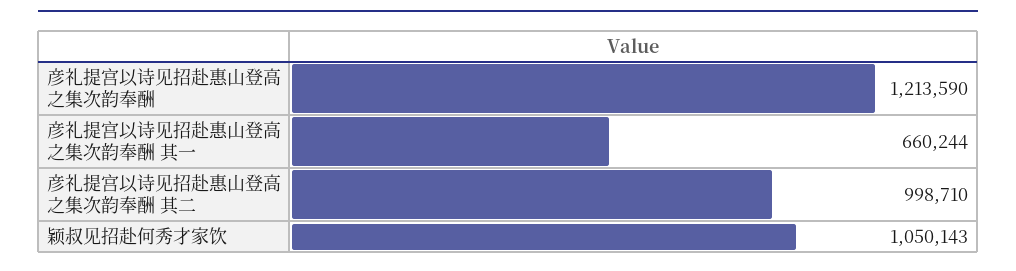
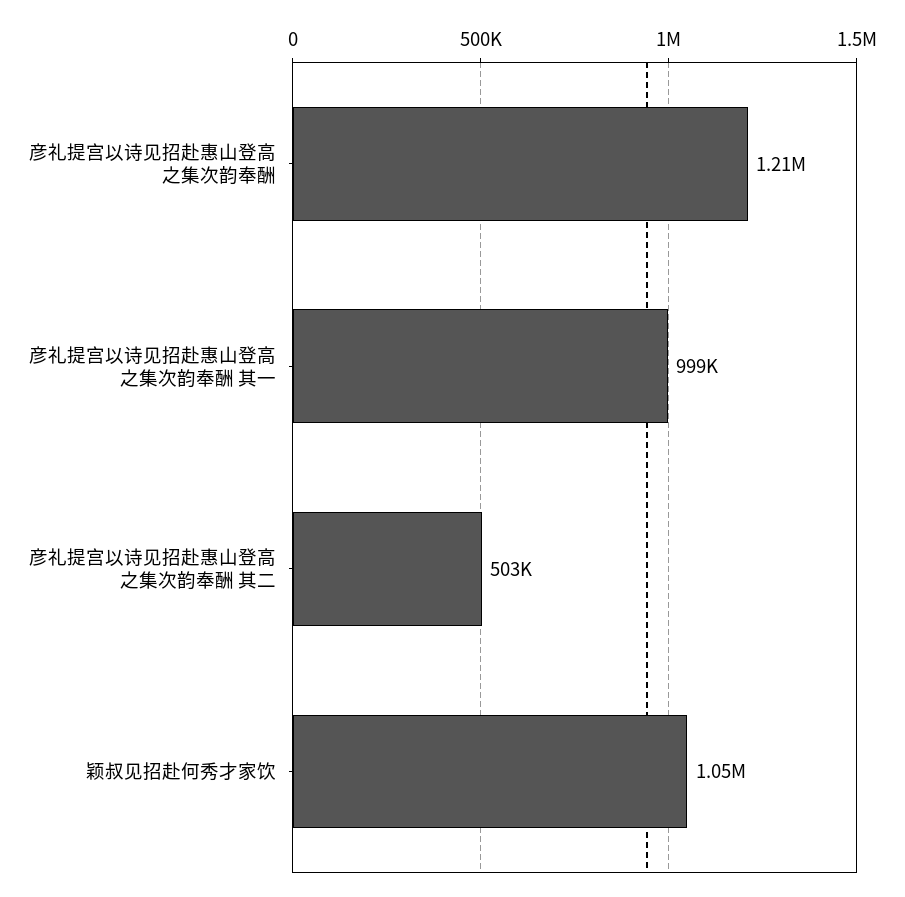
彦礼提宫以诗见招赴惠山登高之集次韵奉酬 其一: 660244 -> 999000
彦礼提宫以诗见招赴惠山登高之集次韵奉酬 其二: 998710 -> 503000

